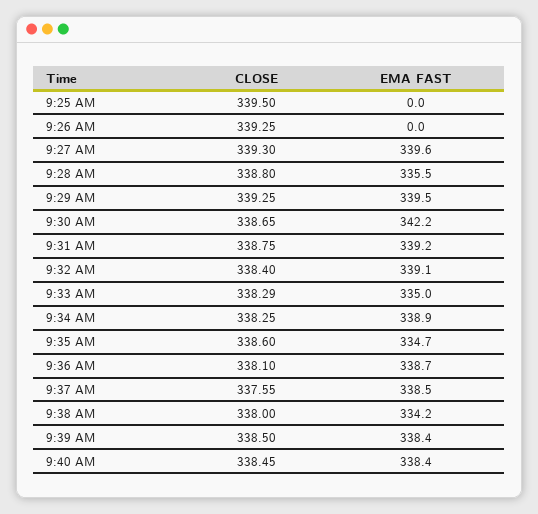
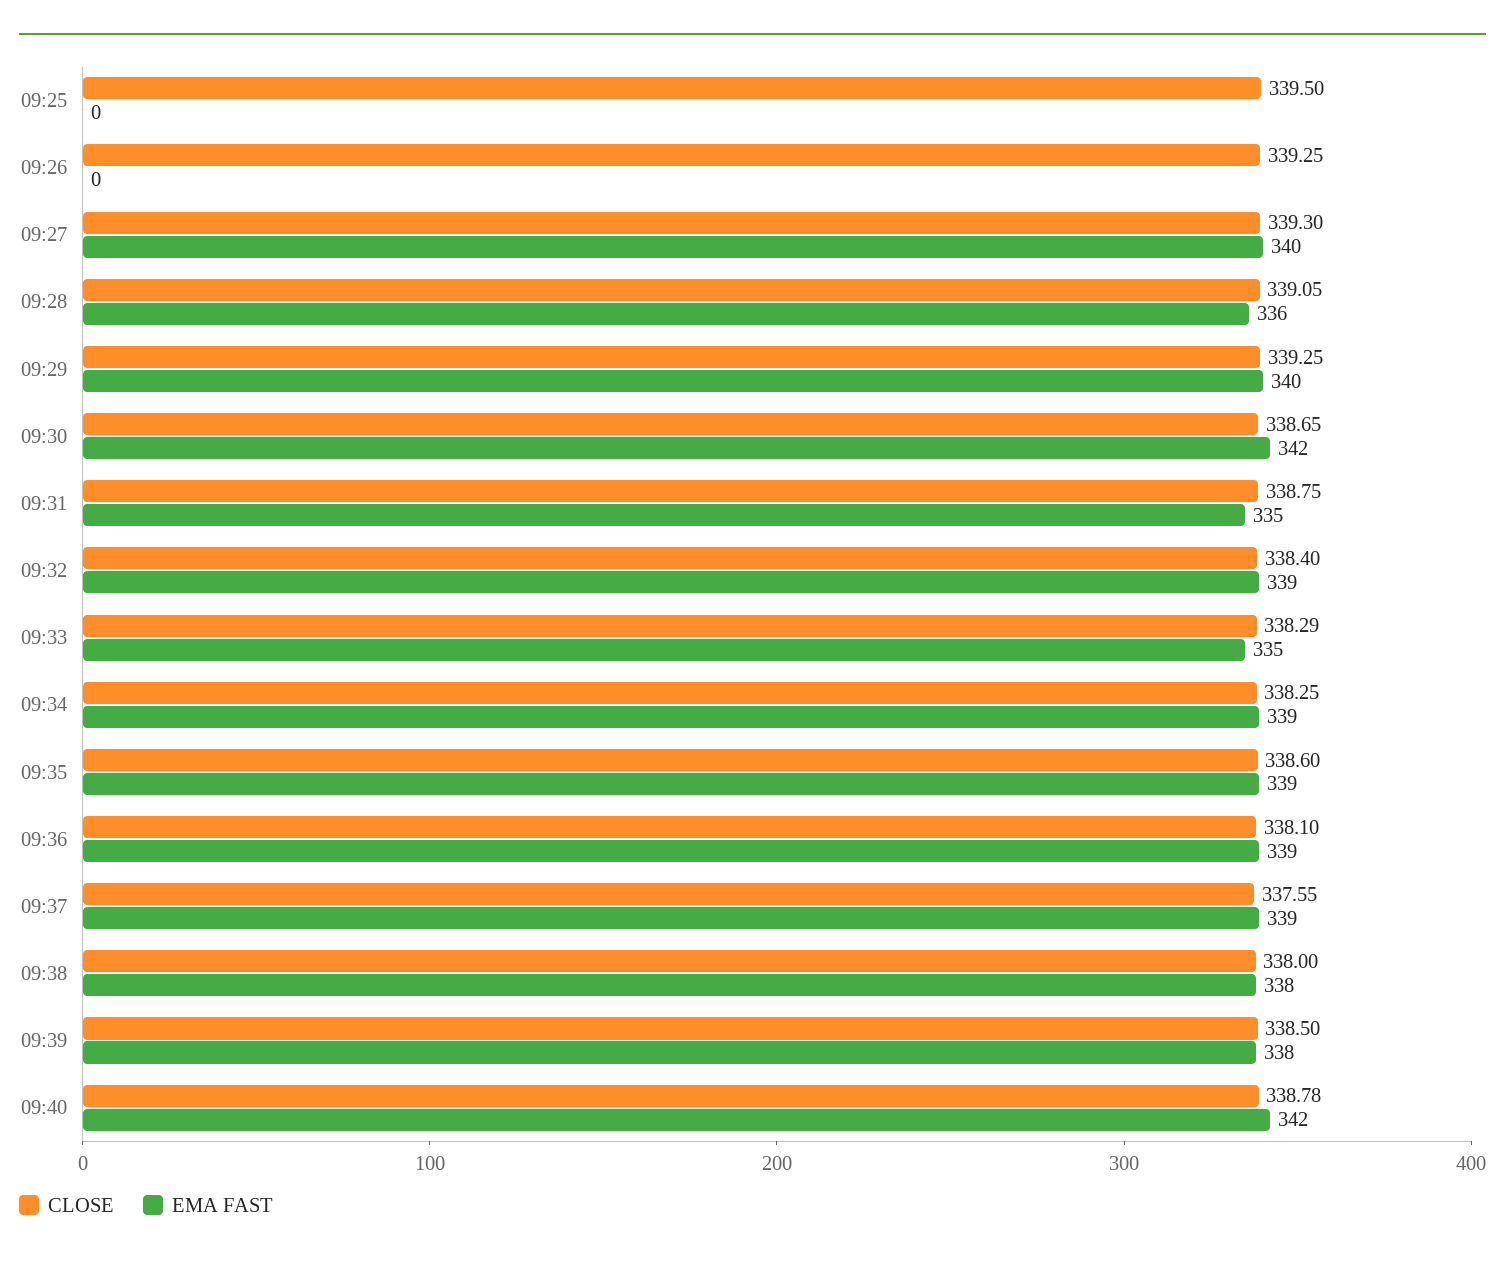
CLOSE, 9:28 AM: 338.8 -> 339.05
EMA FAST, 9:31 AM: 339.2 -> 335
EMA FAST, 9:35 AM: 334.7 -> 339
EMA FAST, 9:38 AM: 334.2 -> 338
CLOSE, 9:40 AM: 338.45 -> 338.78
EMA FAST, 9:40 AM: 338.4 -> 342

